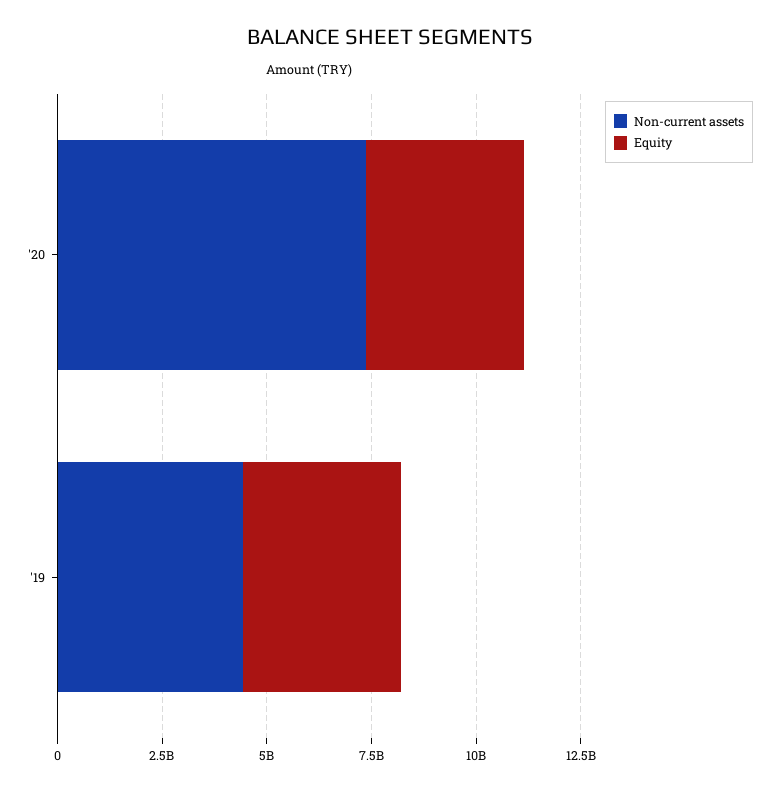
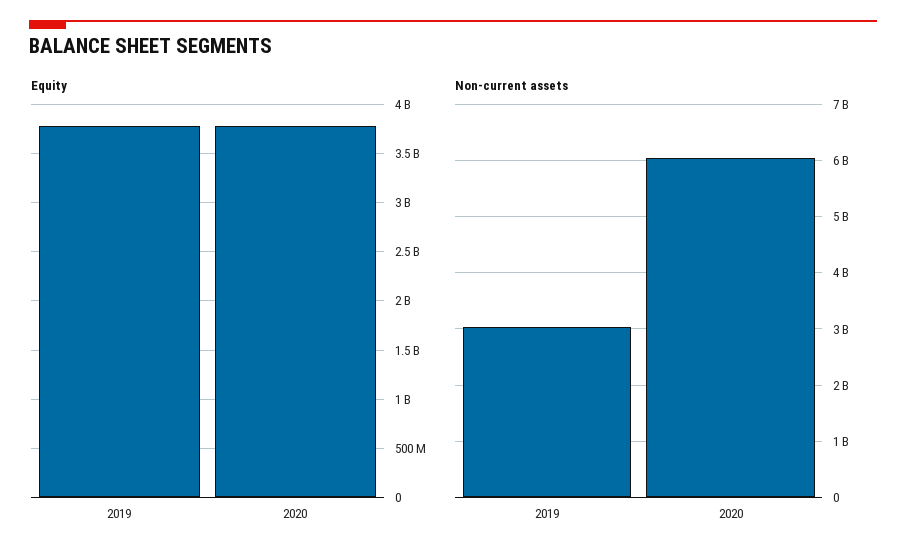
Non-current assets, '20: 7500000000 -> 6000000000
Non-current assets, '19: 4500000000 -> 3000000000

